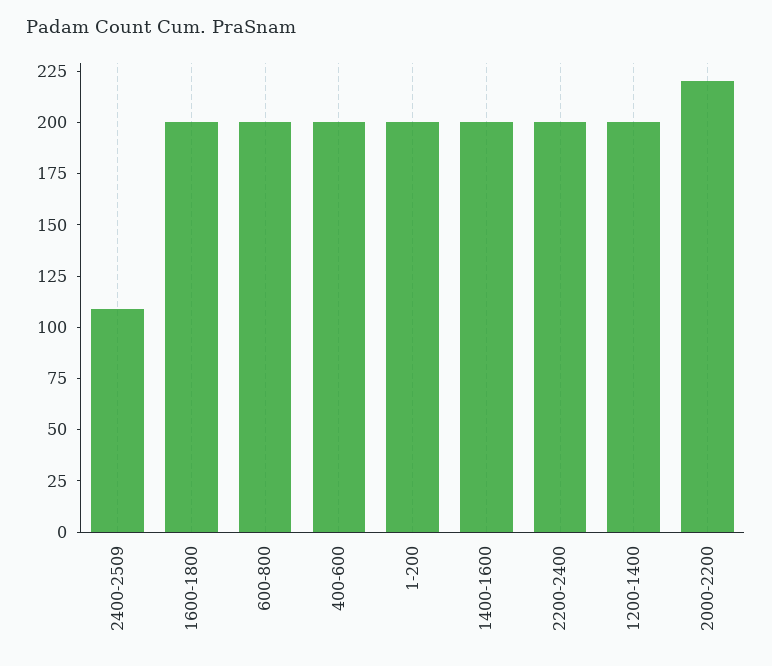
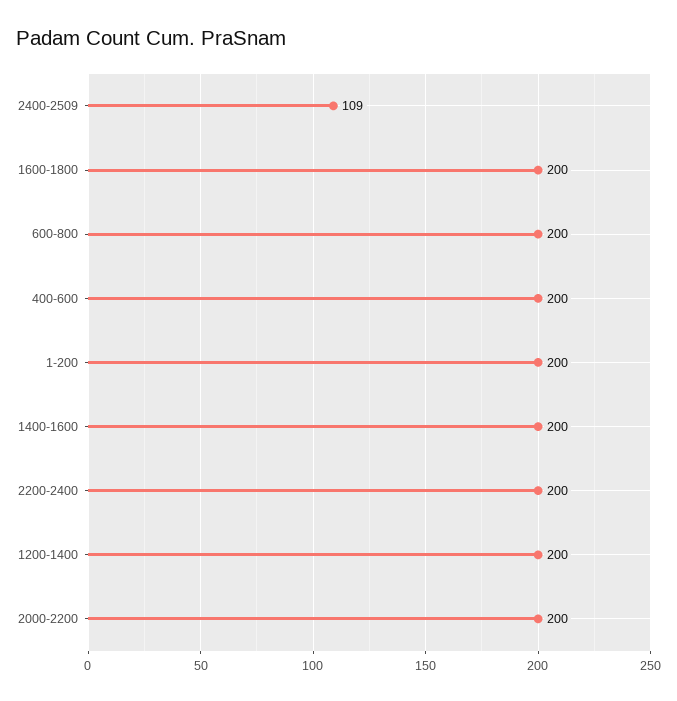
2000-2200: 220 -> 200

